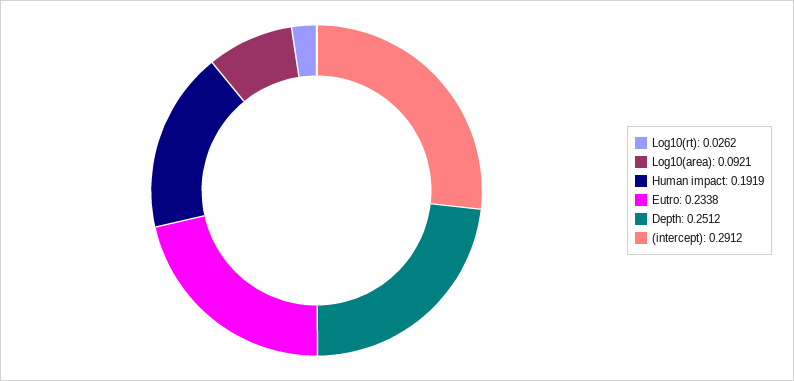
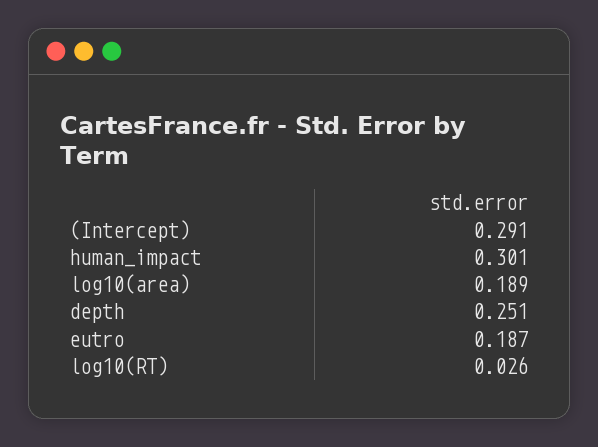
Log10(area): 0.0921 -> 0.189
Human impact: 0.1919 -> 0.301
Eutro: 0.2338 -> 0.187

